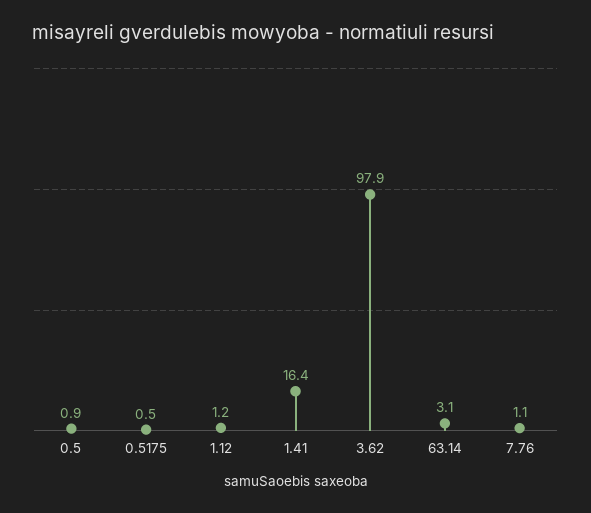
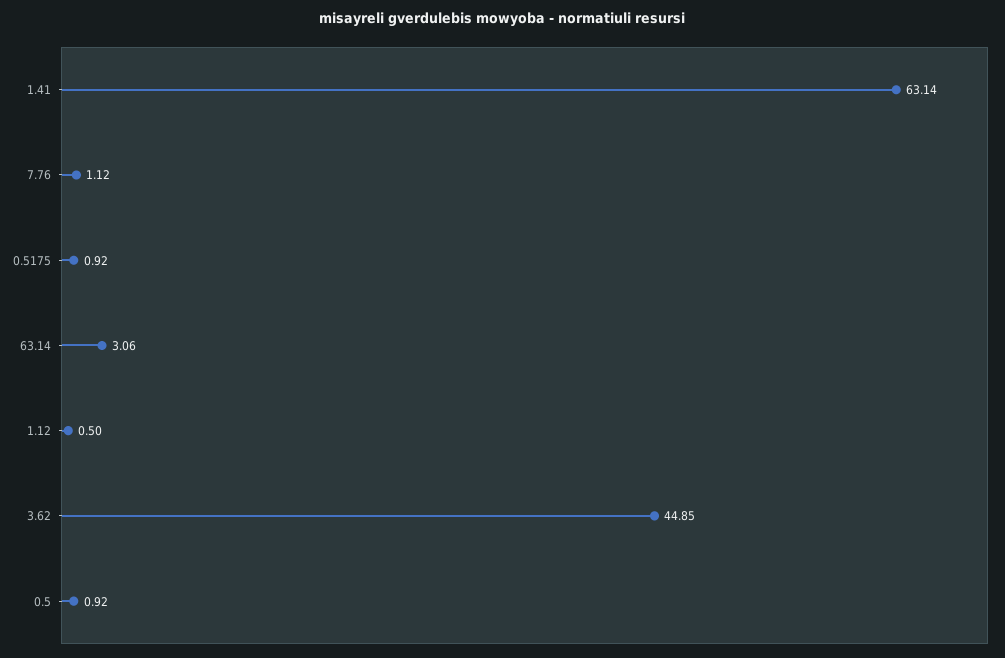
0.5175: 0.5 -> 0.92
1.12: 1.2 -> 0.5
1.41: 16.4 -> 63.14
3.62: 97.9 -> 44.85

